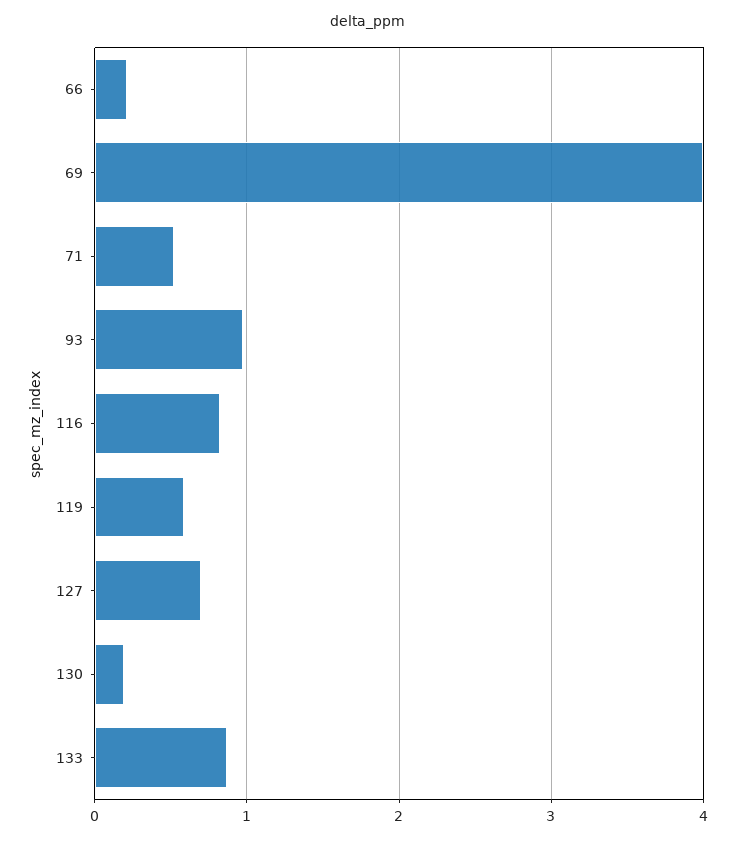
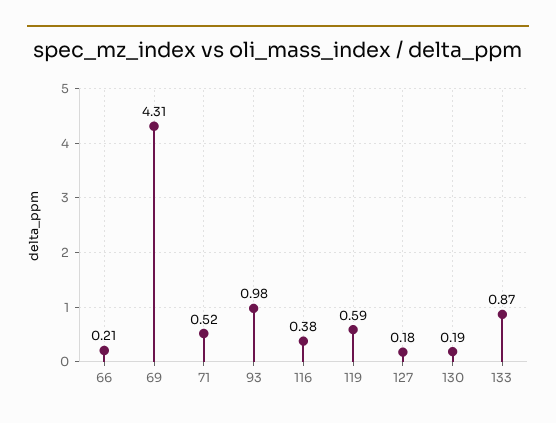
69: 4 -> 4.31
116: 0.8 -> 0.38
127: 0.7 -> 0.18

